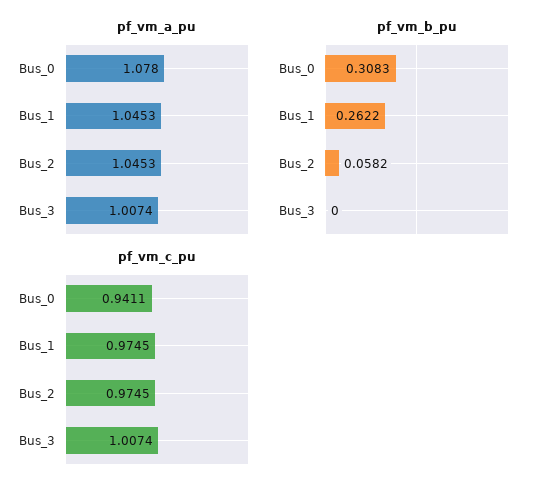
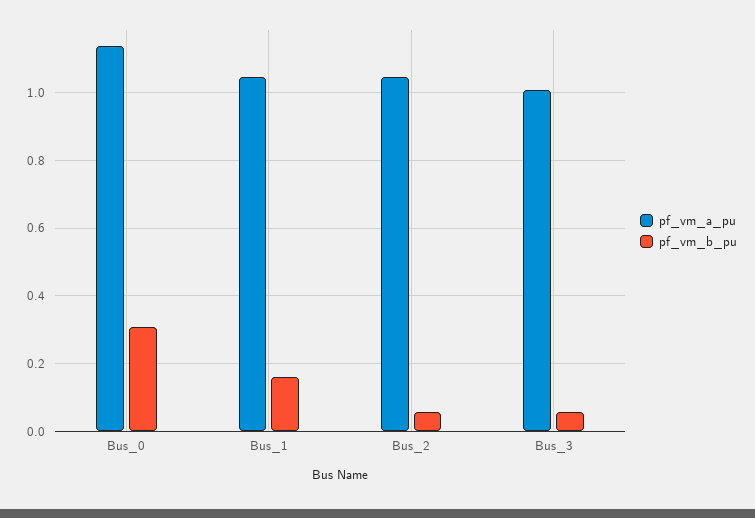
pf_vm_a_pu, Bus_0: 1.078 -> 1.14
pf_vm_b_pu, Bus_1: 0.2622 -> 0.16
pf_vm_b_pu, Bus_3: 0 -> 0.06
pf_vm_c_pu, Bus_0: 0.9411 -> none
pf_vm_c_pu, Bus_1: 0.9745 -> none
pf_vm_c_pu, Bus_2: 0.9745 -> none
pf_vm_c_pu, Bus_3: 1.0074 -> none

